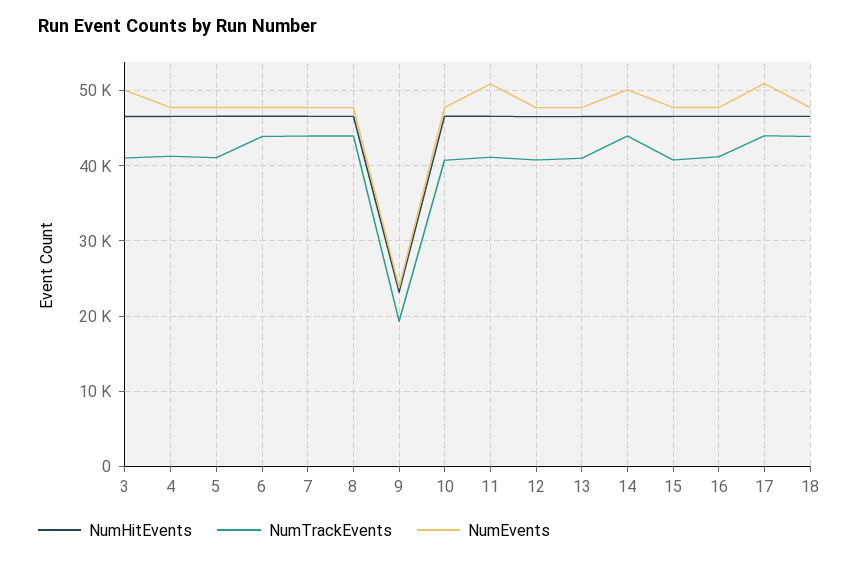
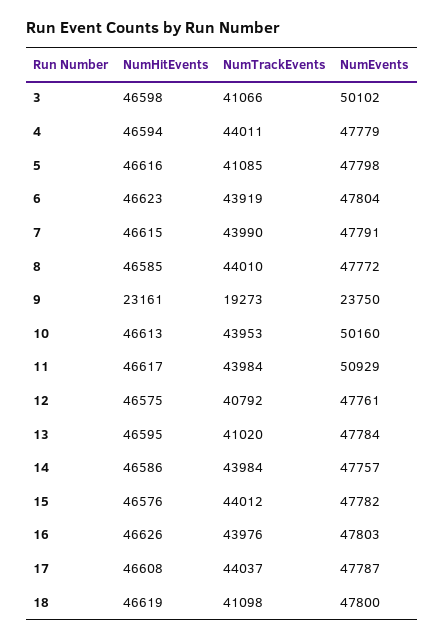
NumTrackEvents, 4: 41000 -> 44011
NumTrackEvents, 10: 41000 -> 43953
NumEvents, 10: 48000 -> 50160
NumTrackEvents, 11: 41000 -> 43984
NumEvents, 14: 50000 -> 47757
NumTrackEvents, 15: 41000 -> 44012
NumTrackEvents, 16: 41000 -> 43976
NumEvents, 17: 51000 -> 47787
NumTrackEvents, 18: 44000 -> 41098

